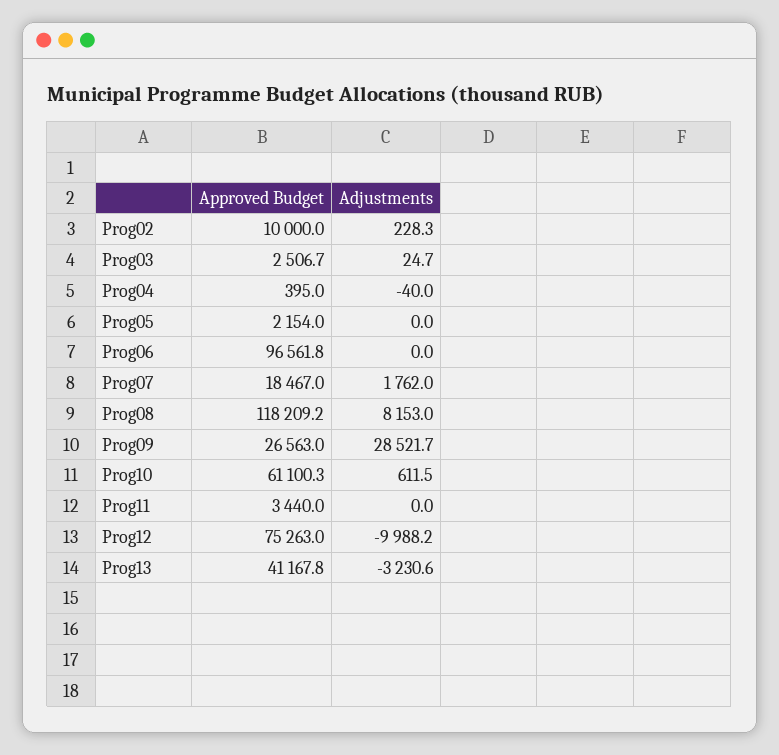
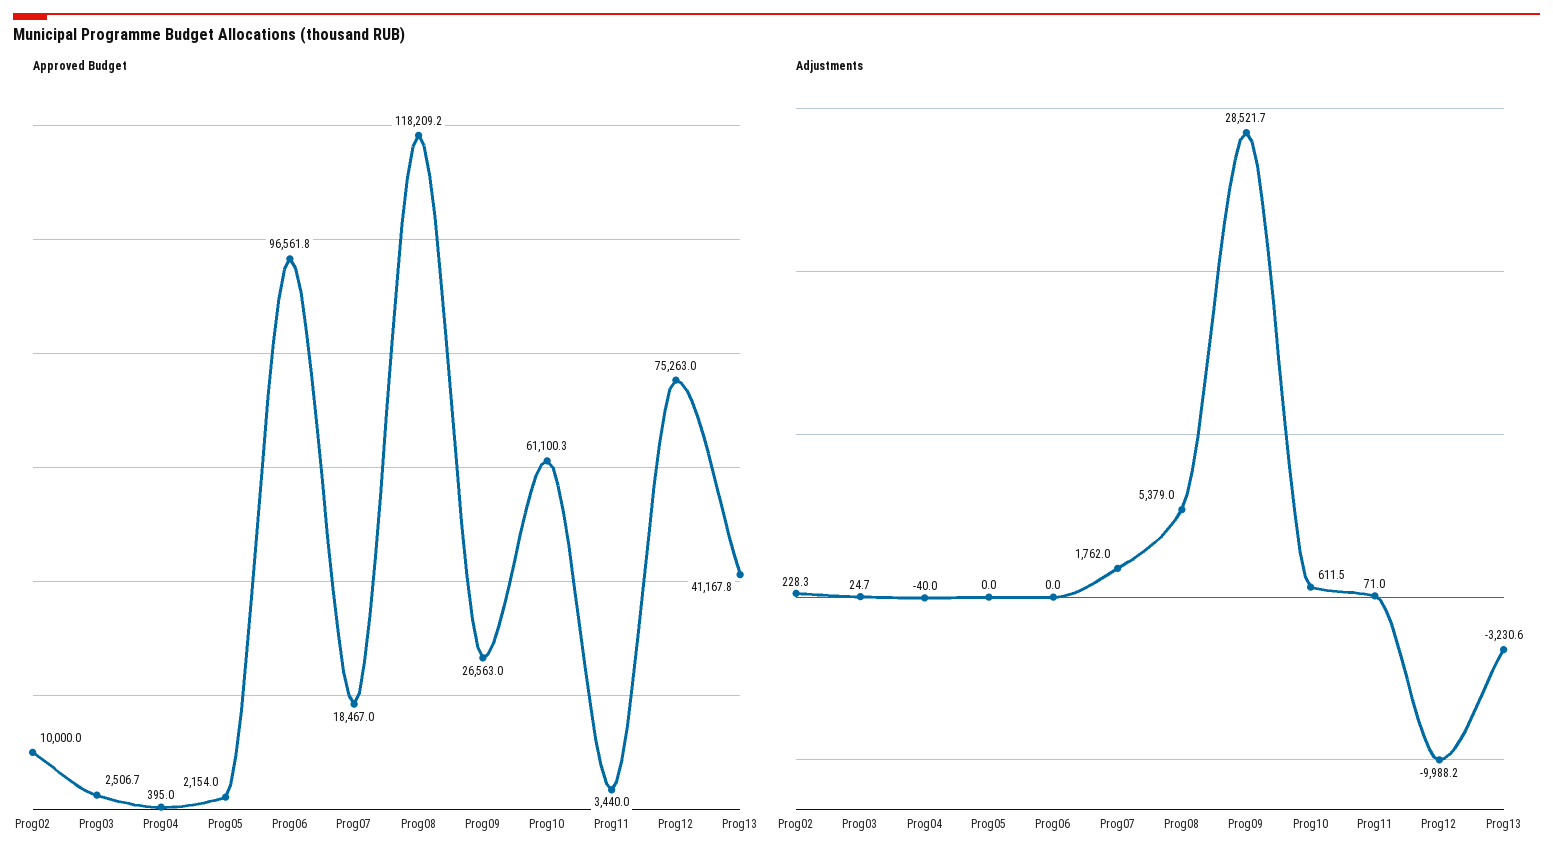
Adjustments, Prog08: 8153 -> 5379
Adjustments, Prog11: 0 -> 71

